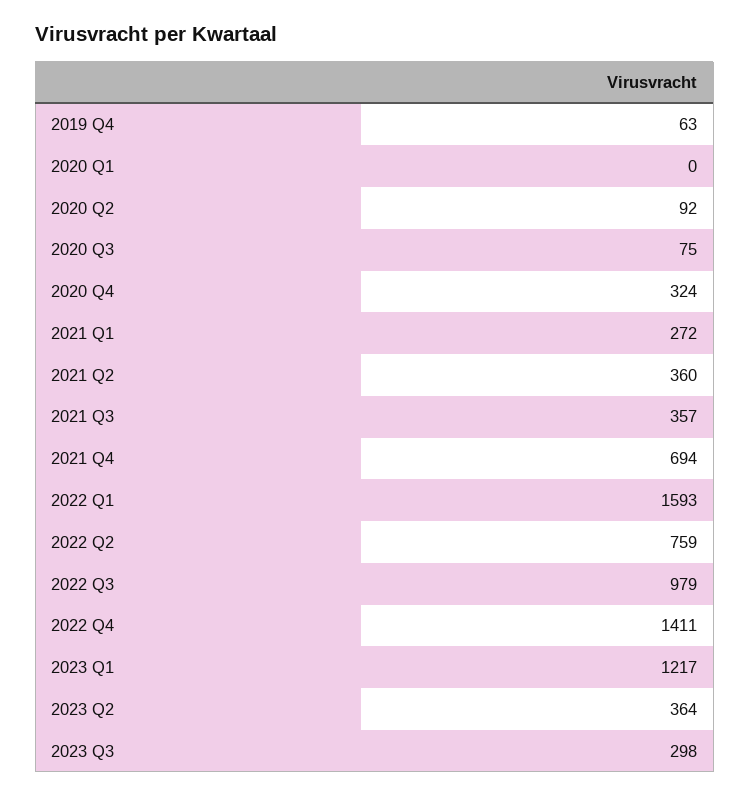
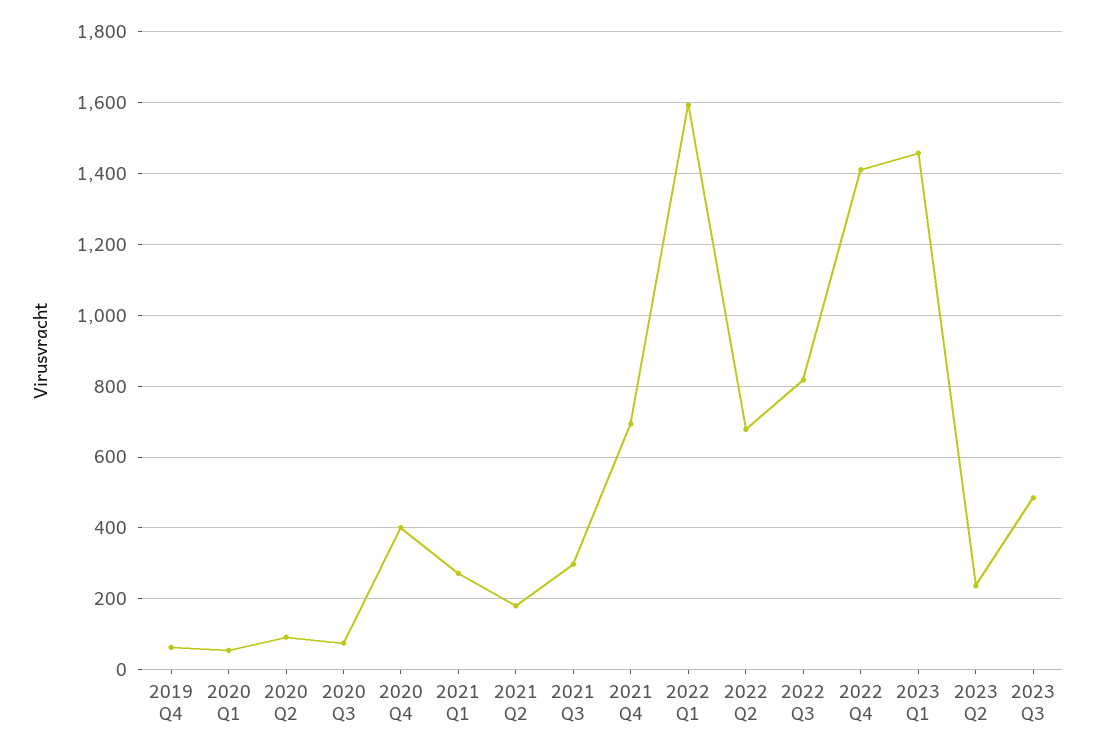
2020 Q1: 0 -> 60
2020 Q4: 324 -> 400
2021 Q2: 360 -> 180
2021 Q3: 357 -> 300
2022 Q2: 759 -> 680
2022 Q3: 979 -> 820
2023 Q1: 1217 -> 1460
2023 Q2: 364 -> 240
2023 Q3: 298 -> 480

